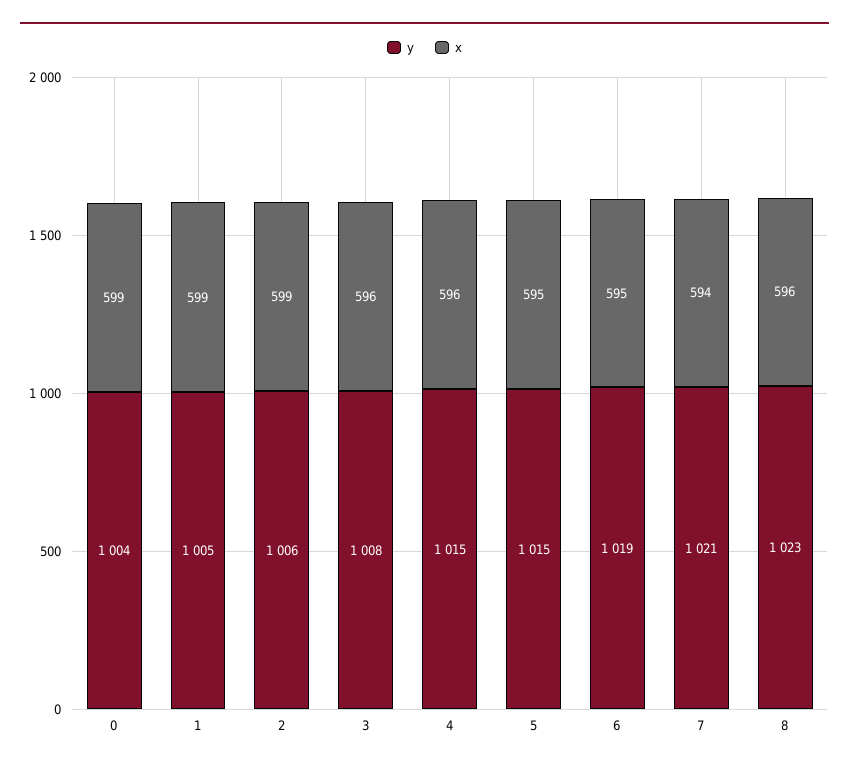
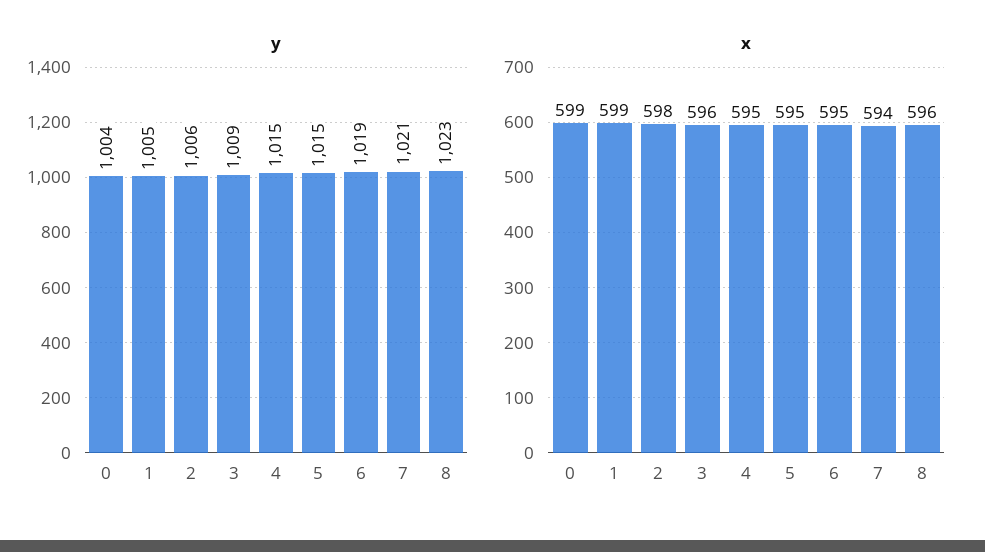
x, 2: 599 -> 598
y, 3: 1008 -> 1009
x, 4: 596 -> 595

